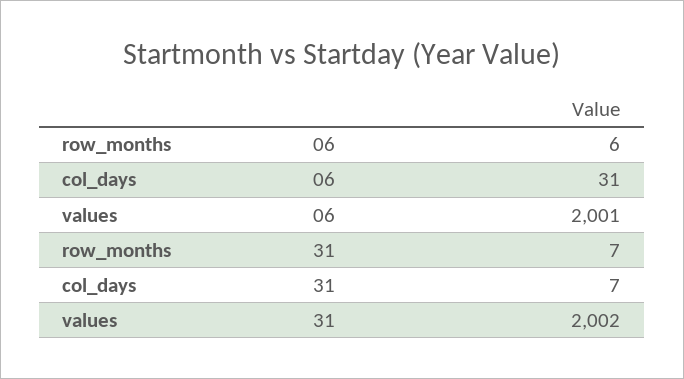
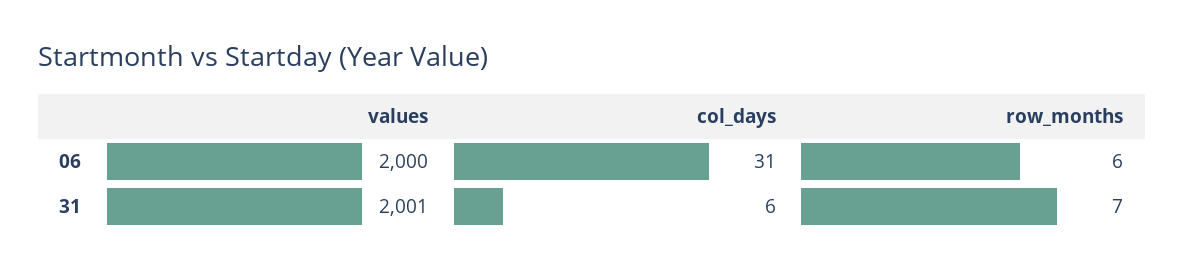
values, 06: 2001 -> 2000
col_days, 31: 7 -> 6
values, 31: 2002 -> 2001

